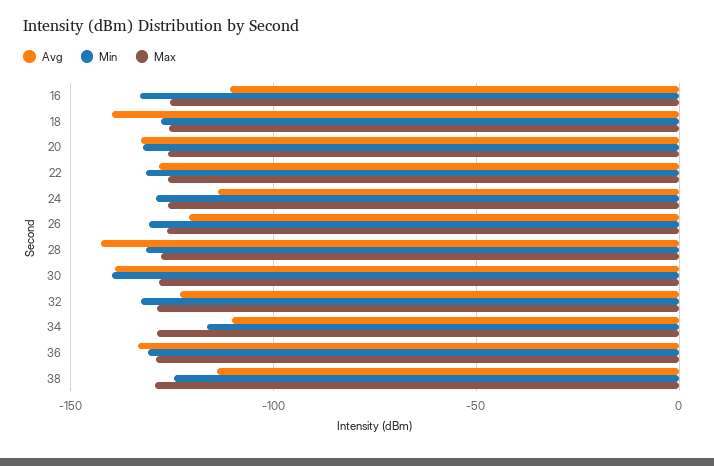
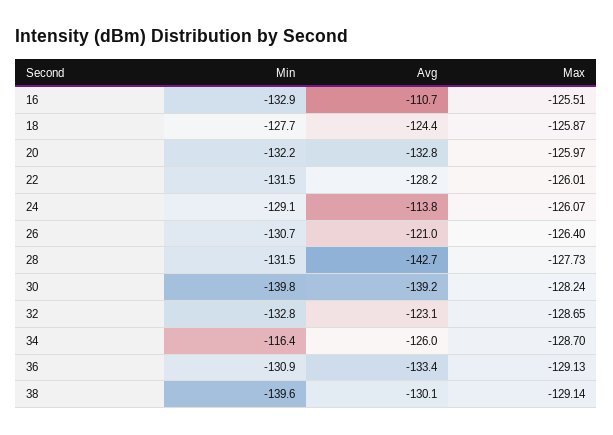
Avg, 18: -140 -> -124.4
Avg, 34: -110 -> -126
Avg, 38: -115 -> -130.1
Min, 38: -125 -> -139.6

